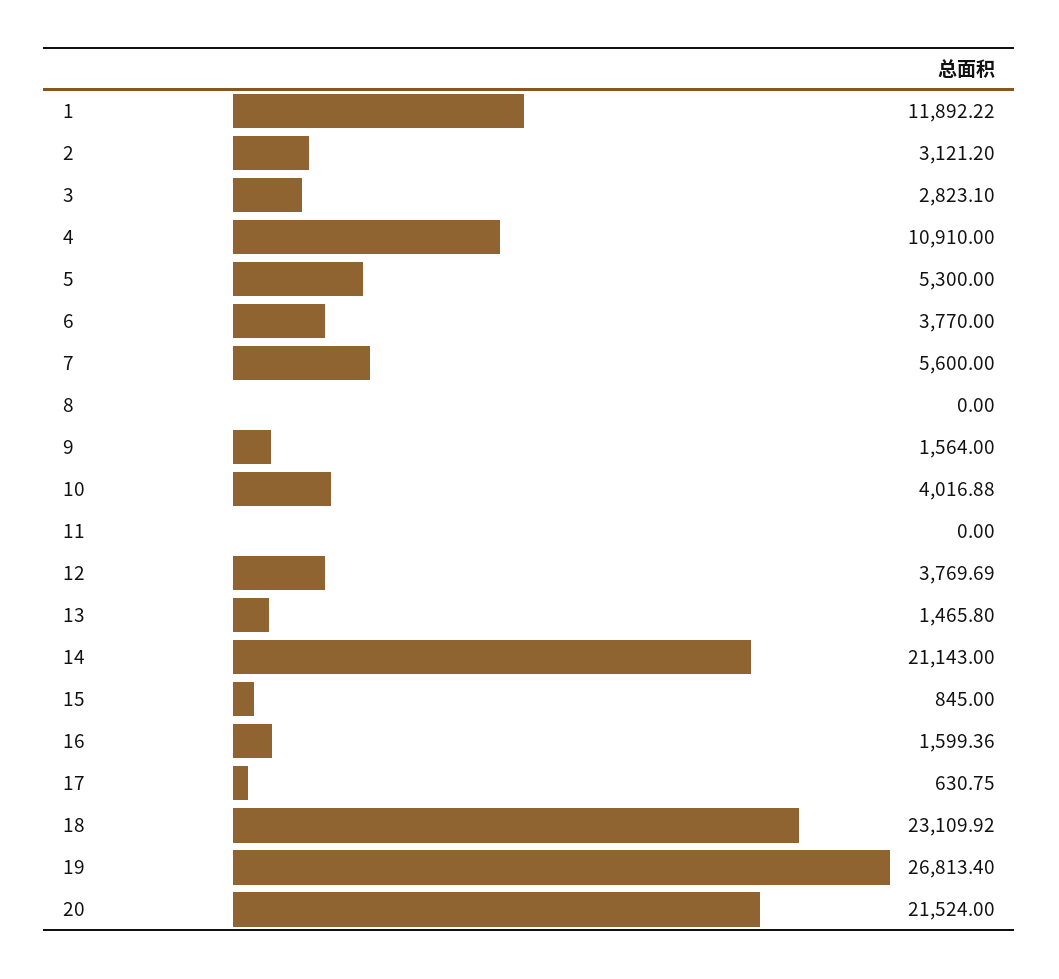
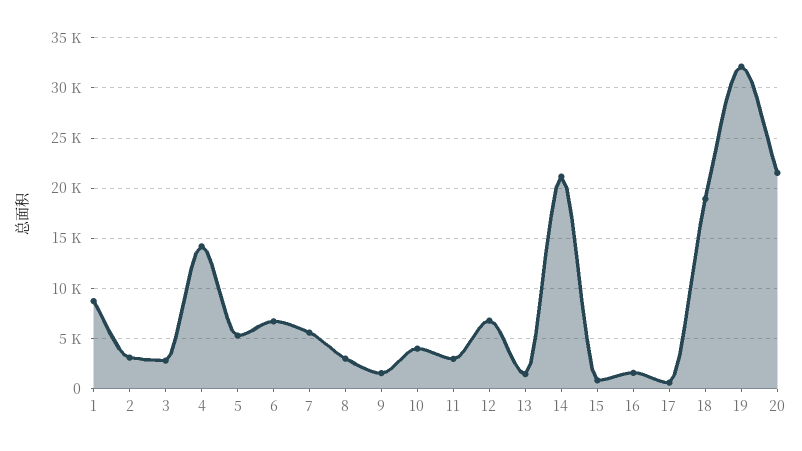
1: 11892.22 -> 9000
4: 10910 -> 14000
6: 3770 -> 7000
8: 0 -> 3000
11: 0 -> 3000
12: 3769.69 -> 7000
18: 23109.92 -> 19000
19: 26813.4 -> 32000

